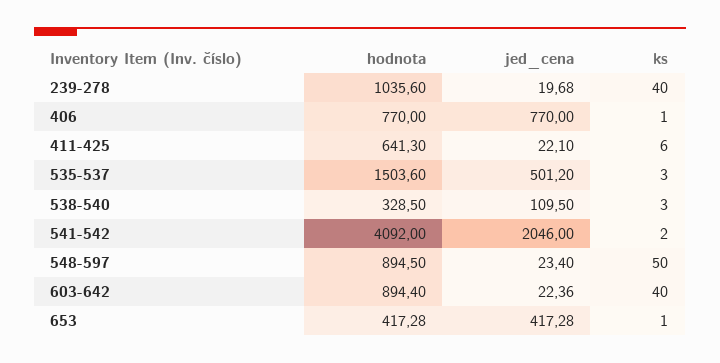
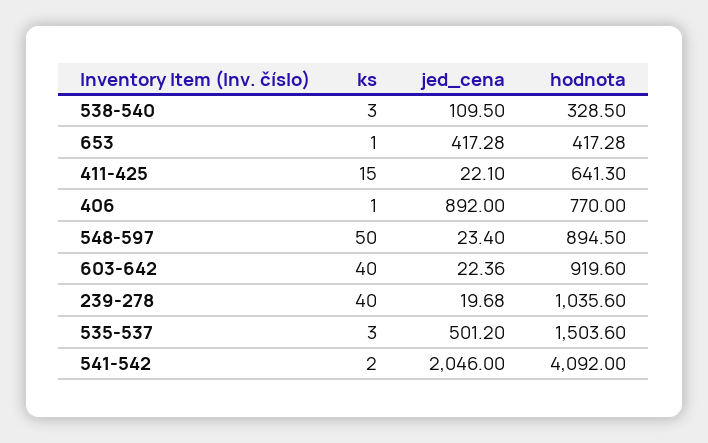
jed_cena, 406: 770 -> 892
ks, 411-425: 6 -> 15
hodnota, 603-642: 894.4 -> 919.6

